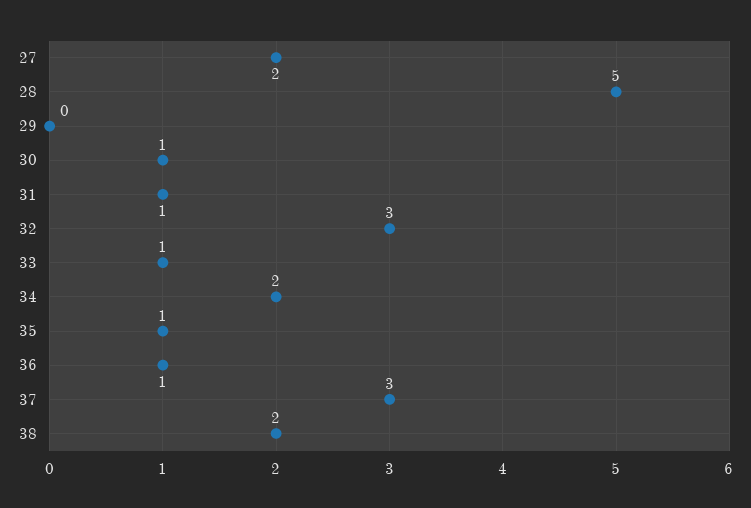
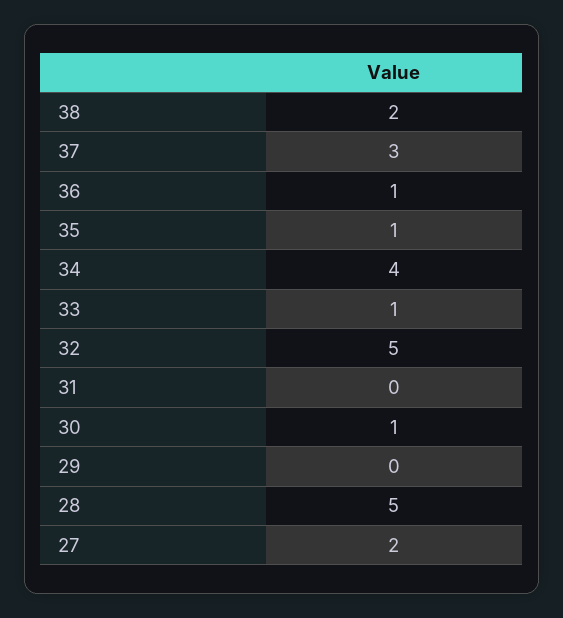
31: 1 -> 0
32: 3 -> 5
34: 2 -> 4

